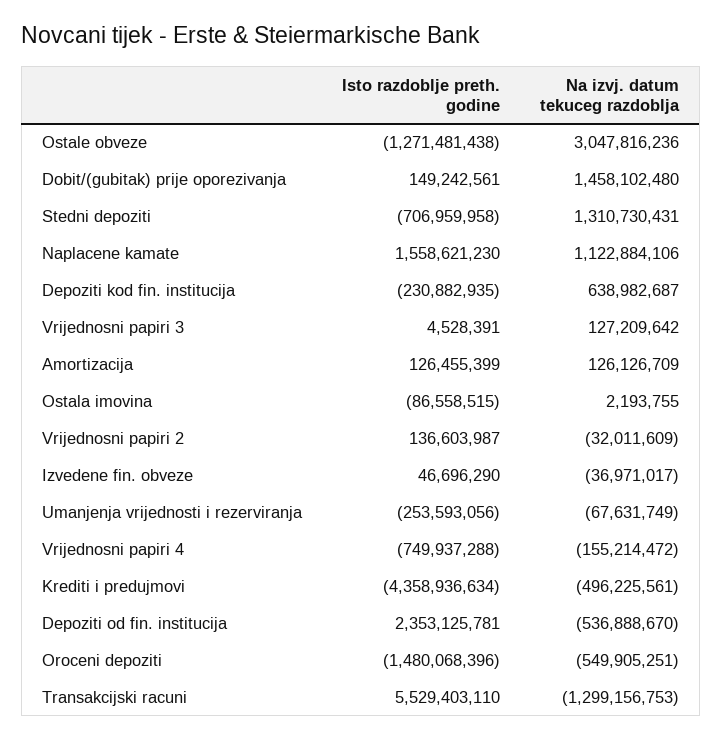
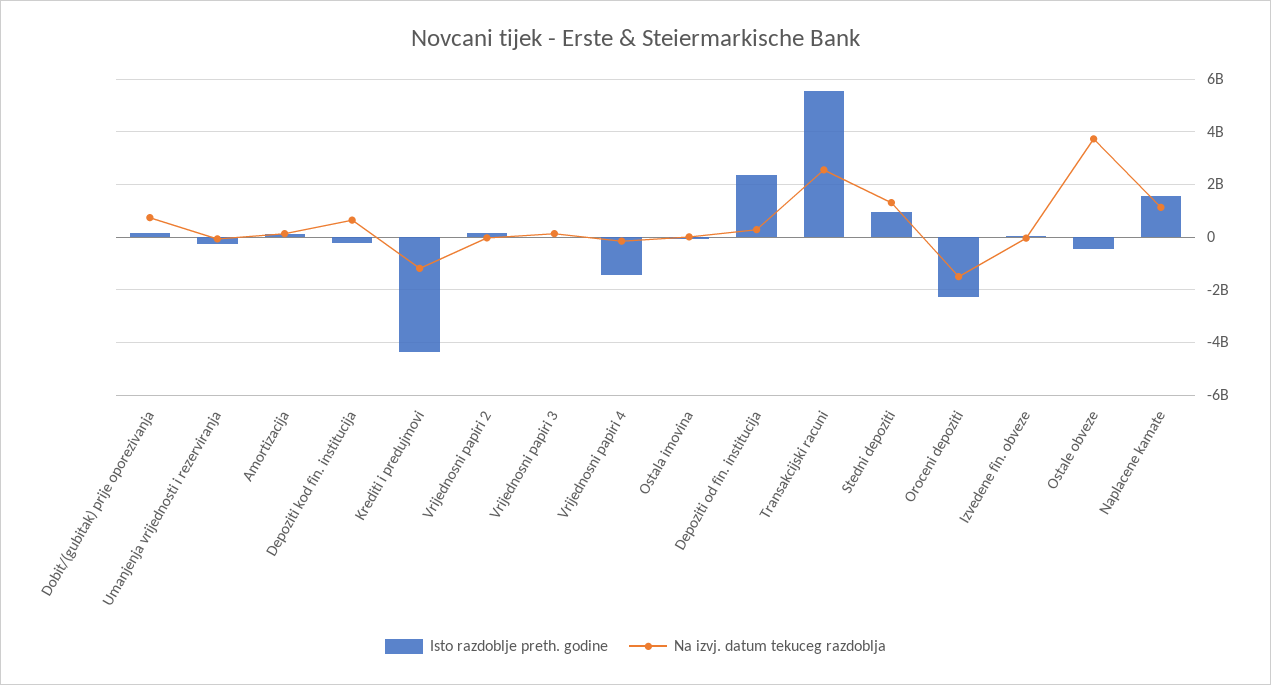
Isto razdoblje preth. godine, Ostale obveze: -1271481438 -> -500000000
Na izvj. datum tekuceg razdoblja, Ostale obveze: 3047816236 -> 3750000000
Na izvj. datum tekuceg razdoblja, Dobit/(gubitak) prije oporezivanja: 1458102480 -> 750000000
Isto razdoblje preth. godine, Stedni depoziti: -706959958 -> 1000000000
Isto razdoblje preth. godine, Vrijednosni papiri 4: -749937288 -> -1500000000
Na izvj. datum tekuceg razdoblja, Krediti i predujmovi: -496225561 -> -1250000000
Na izvj. datum tekuceg razdoblja, Depoziti od fin. institucija: -536888670 -> 250000000
Isto razdoblje preth. godine, Oroceni depoziti: -1480068396 -> -2250000000
Na izvj. datum tekuceg razdoblja, Oroceni depoziti: -549905251 -> -1500000000
Na izvj. datum tekuceg razdoblja, Transakcijski racuni: -1299156753 -> 2500000000

